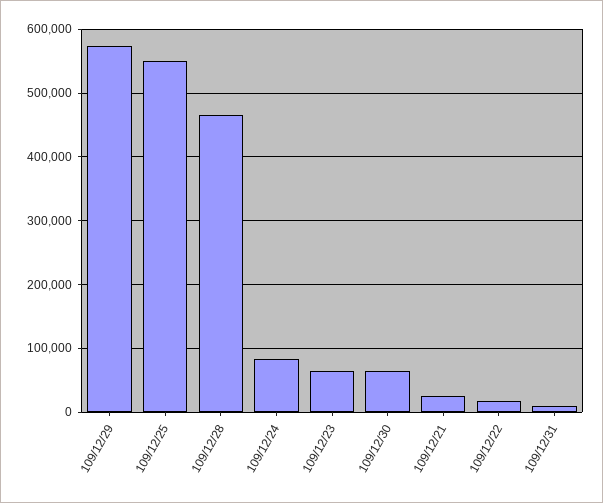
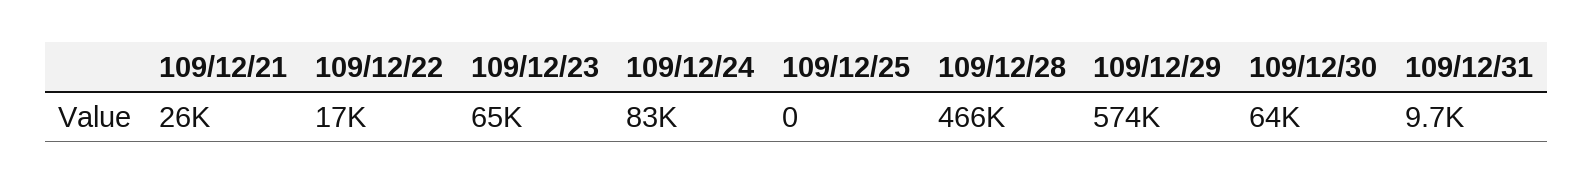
109/12/25: 550000 -> 0

